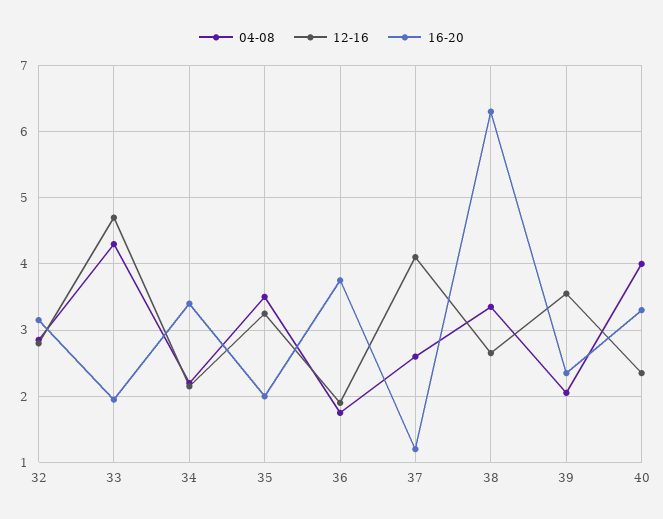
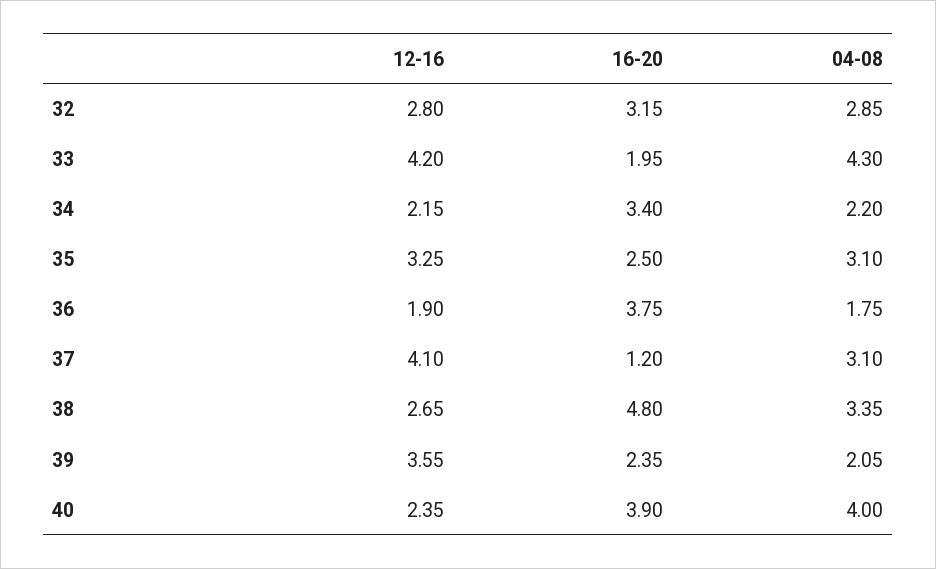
12-16, 33: 4.7 -> 4.2
04-08, 35: 3.5 -> 3.1
16-20, 35: 2 -> 2.5
04-08, 37: 2.6 -> 3.1
16-20, 38: 6.3 -> 4.8
16-20, 40: 3.3 -> 3.9

